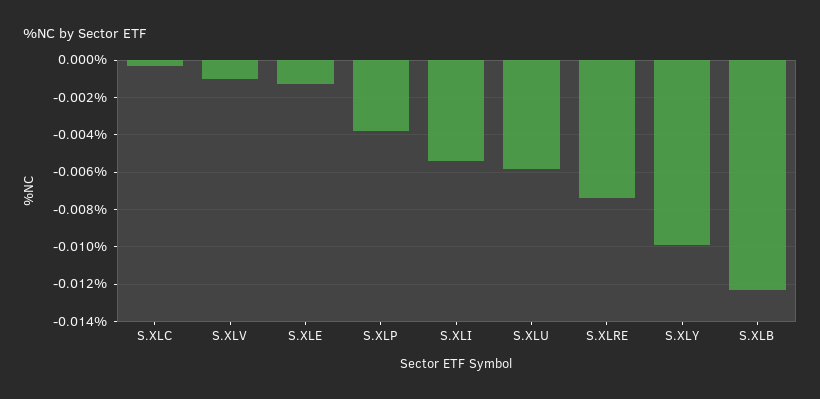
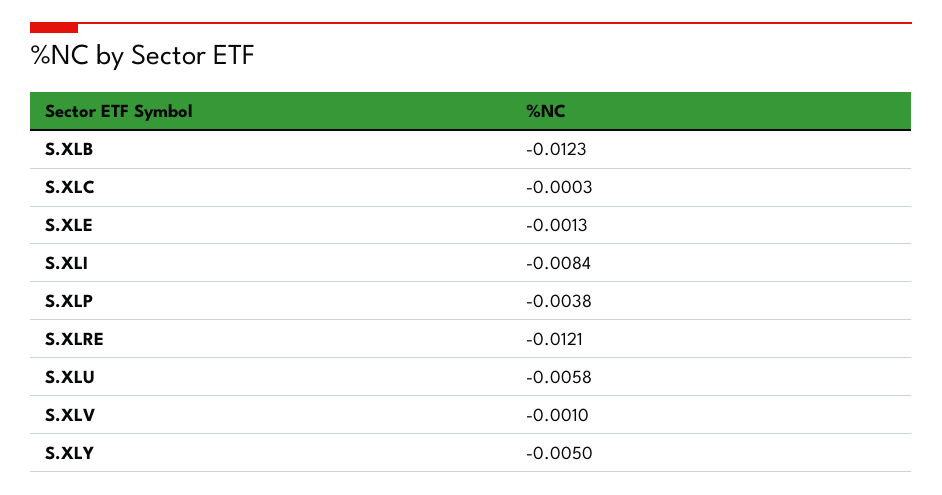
S.XLI: -0.0055 -> -0.0084
S.XLRE: -0.0075 -> -0.0121
S.XLY: -0.01 -> -0.005

